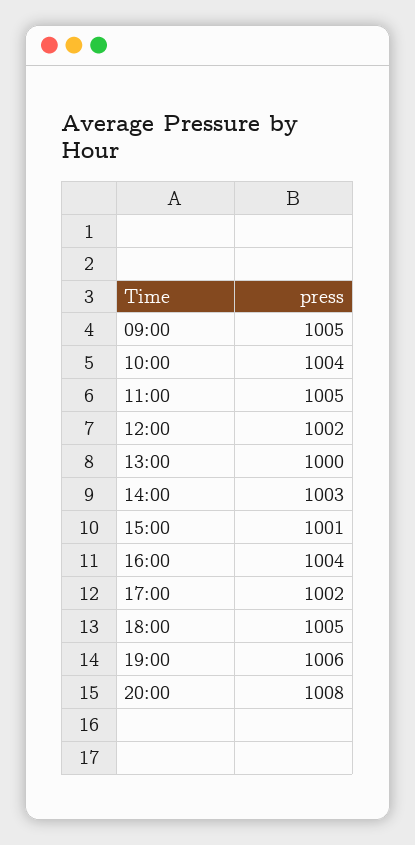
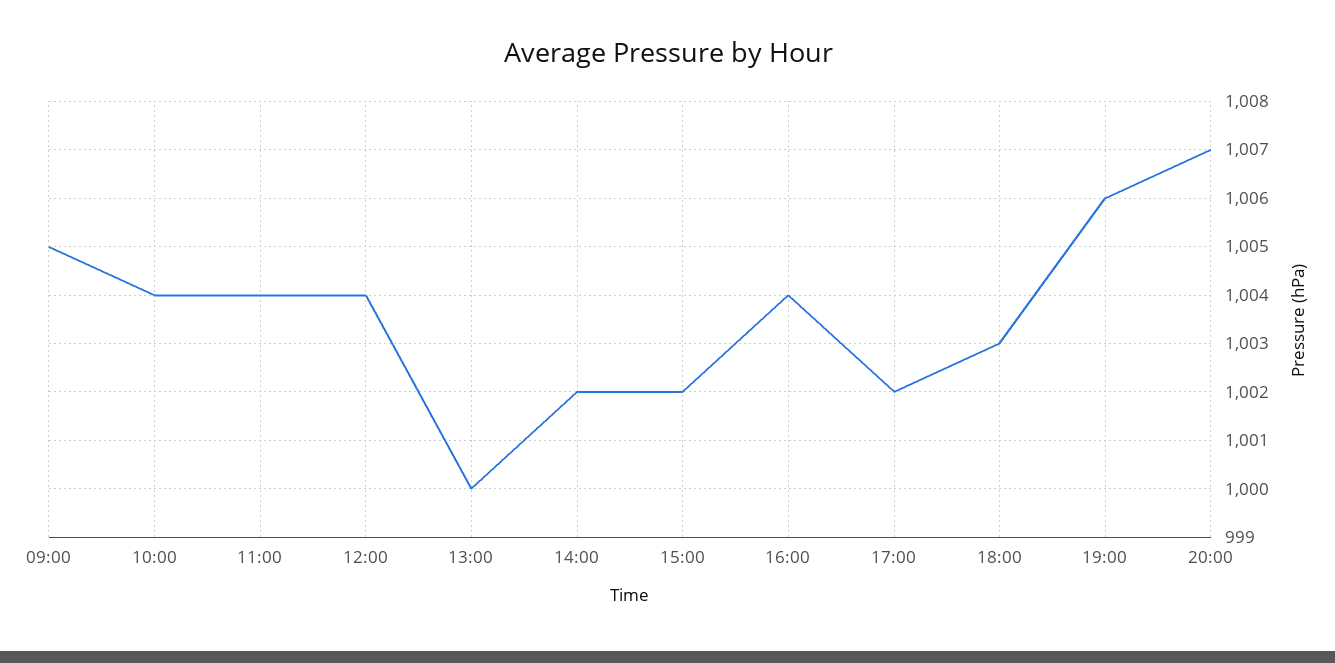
11:00: 1005 -> 1004
12:00: 1002 -> 1004
14:00: 1003 -> 1002
15:00: 1001 -> 1002
18:00: 1005 -> 1003
20:00: 1008 -> 1007

